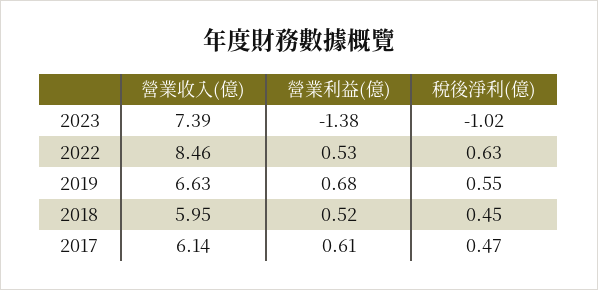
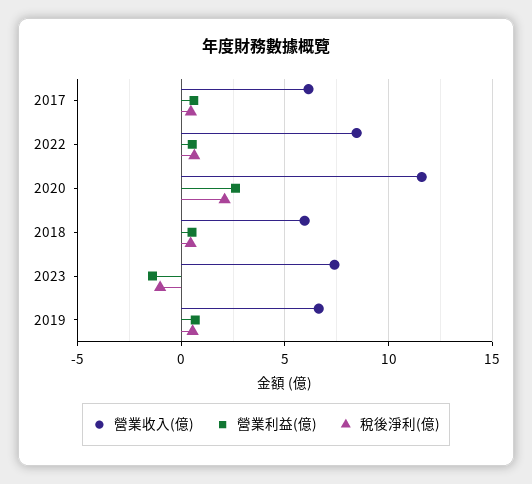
營業收入(億), 2020: none -> 11.5
營業利益(億), 2020: none -> 2.5
稅後淨利(億), 2020: none -> 2

